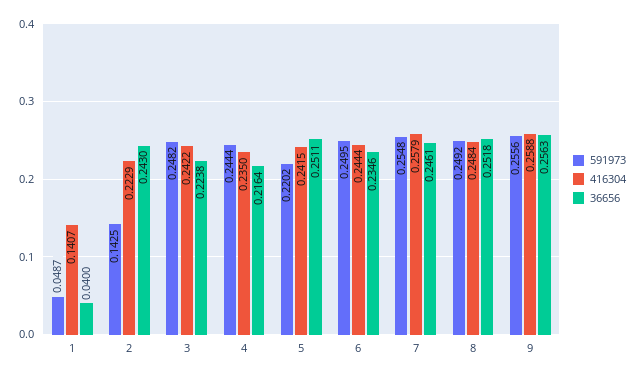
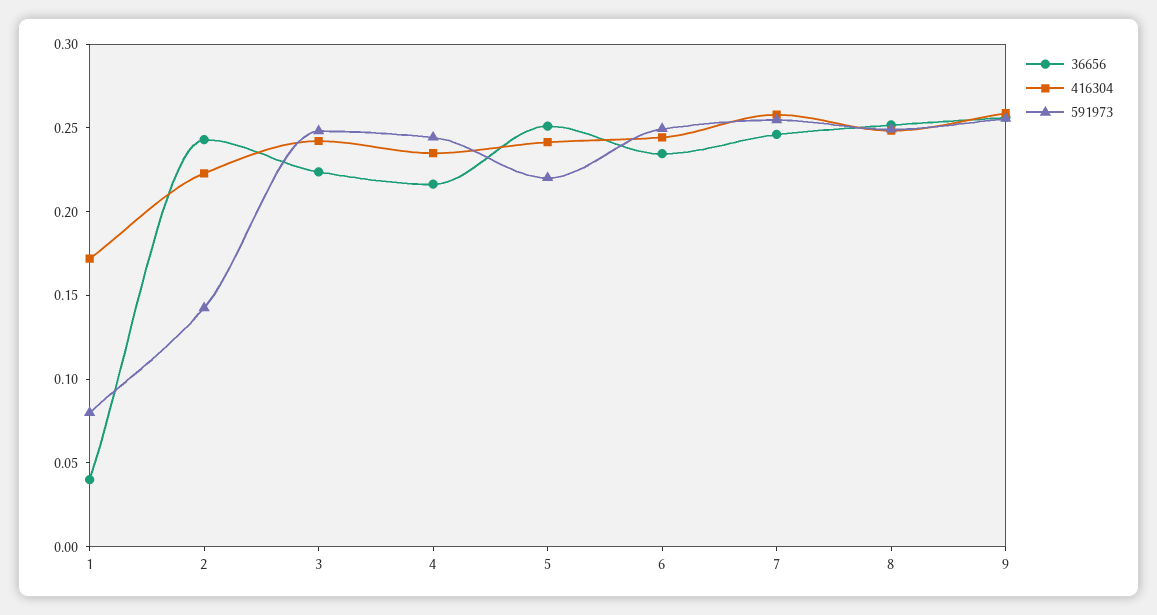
591973, 1: 0.0487 -> 0.08
416304, 1: 0.1407 -> 0.17

